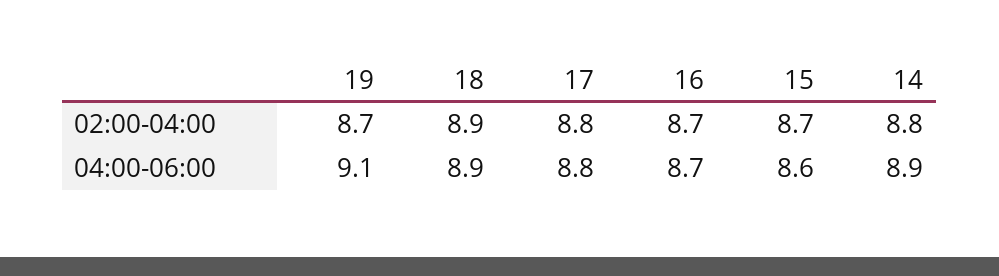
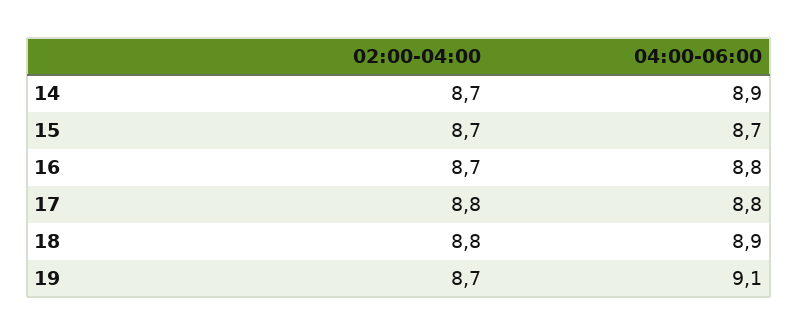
18, 02:00-04:00: 8.9 -> 8.8
14, 02:00-04:00: 8.8 -> 8.7
16, 04:00-06:00: 8.7 -> 8.8
15, 04:00-06:00: 8.6 -> 8.7

